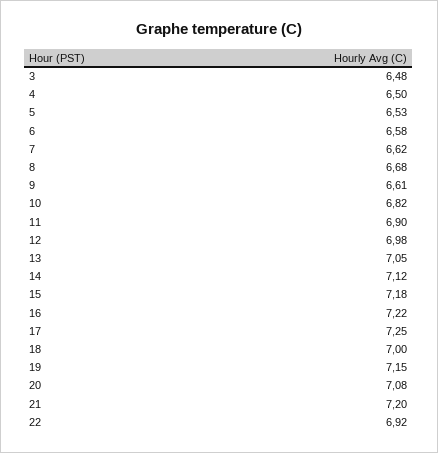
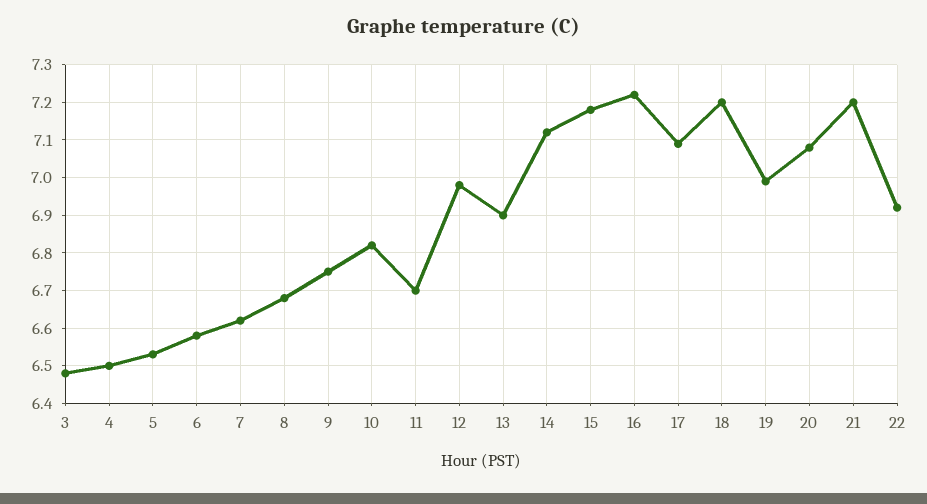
9: 6.61 -> 6.75
11: 6.9 -> 6.7
13: 7.05 -> 6.9
17: 7.25 -> 7.1
18: 7 -> 7.2
19: 7.15 -> 7

